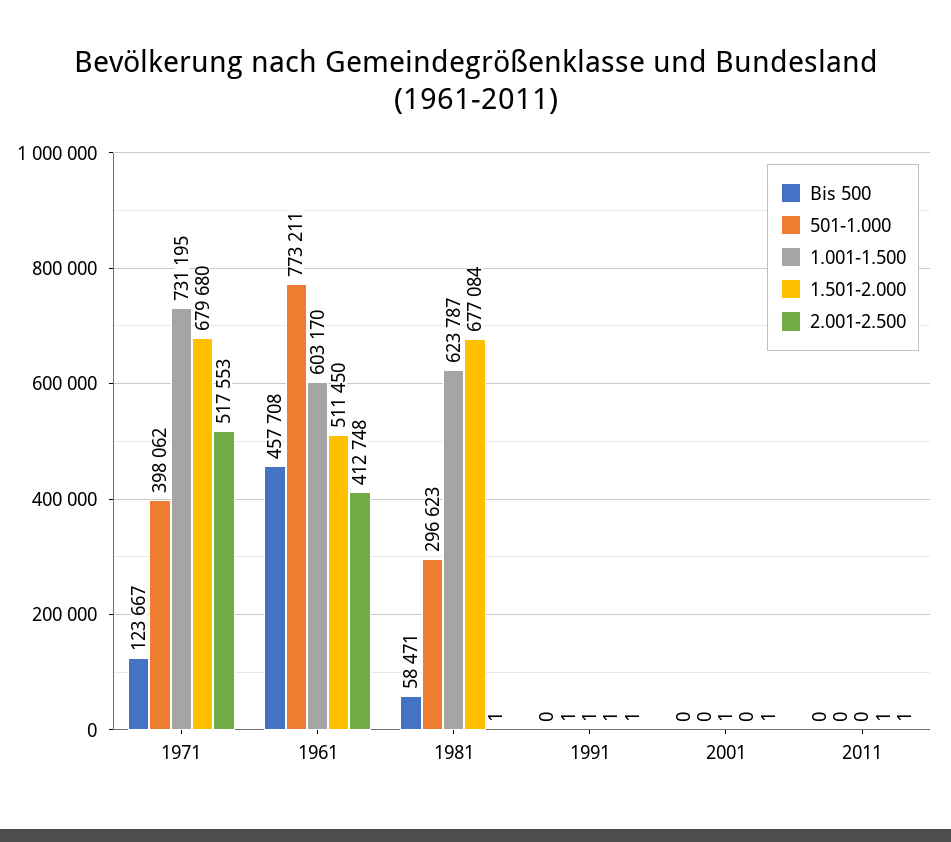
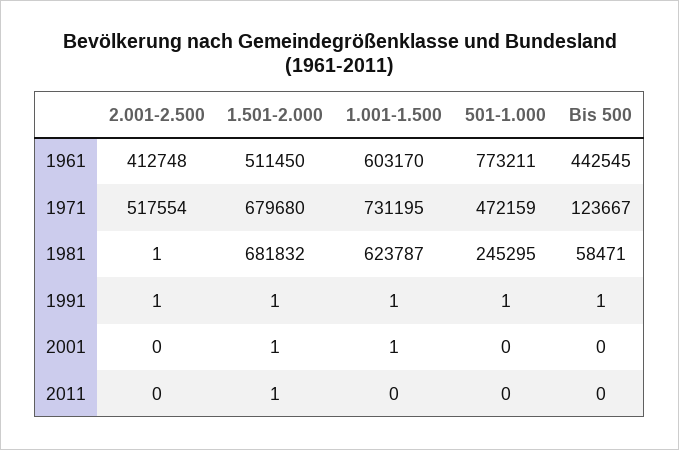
501-1.000, 1971: 398062 -> 472159
2.001-2.500, 1971: 517553 -> 517554
Bis 500, 1961: 457708 -> 442545
501-1.000, 1981: 296623 -> 245295
1.501-2.000, 1981: 677084 -> 681832
Bis 500, 1991: 0 -> 1
1.501-2.000, 2001: 0 -> 1
2.001-2.500, 2001: 1 -> 0
2.001-2.500, 2011: 1 -> 0

